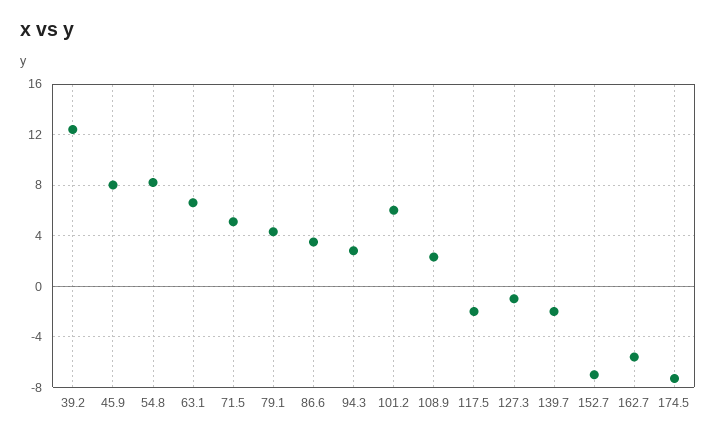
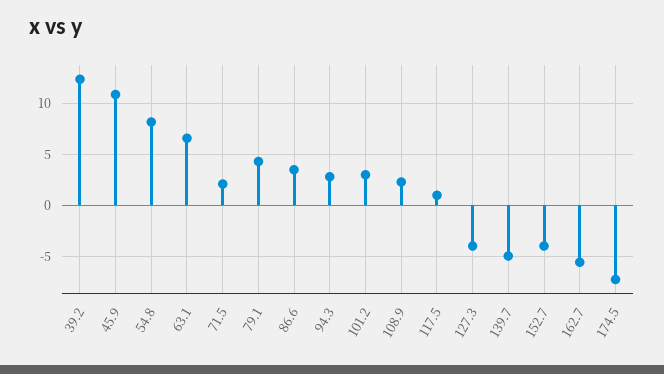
45.9: 8 -> 11
71.5: 5 -> 2
101.2: 6 -> 3
117.5: -2 -> 1
127.3: -1 -> -4
139.7: -2 -> -5
152.7: -7 -> -4

